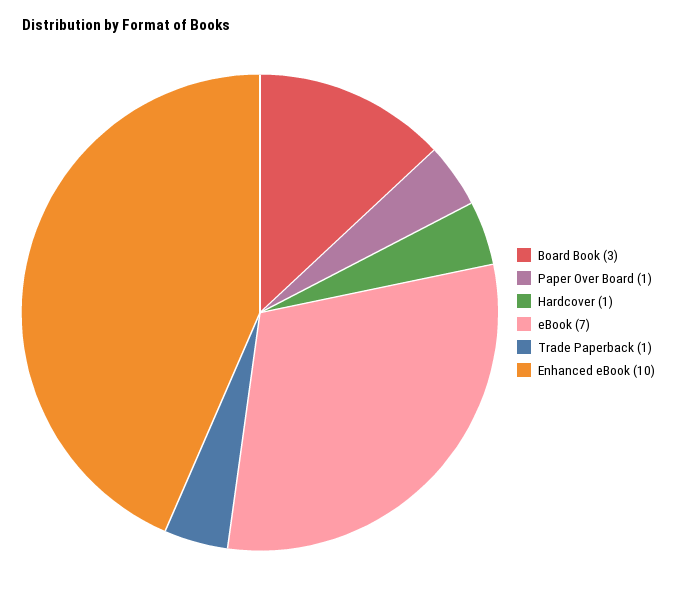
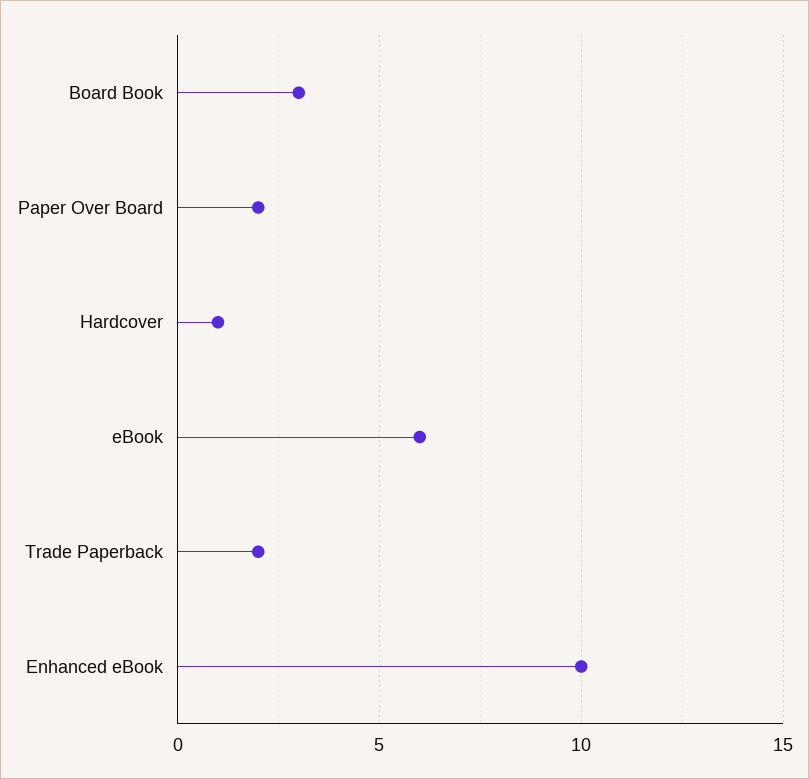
Paper Over Board: 1 -> 2
eBook: 7 -> 6
Trade Paperback: 1 -> 2

